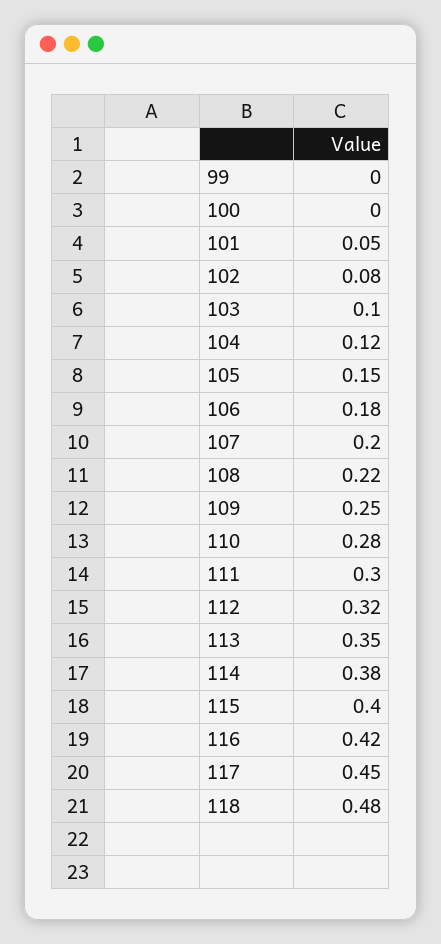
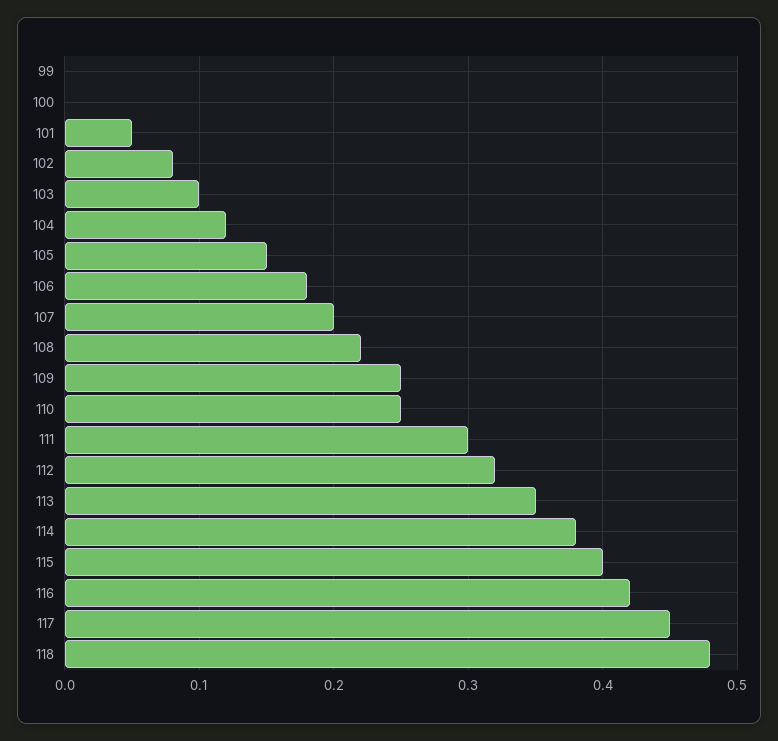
110: 0.28 -> 0.25

